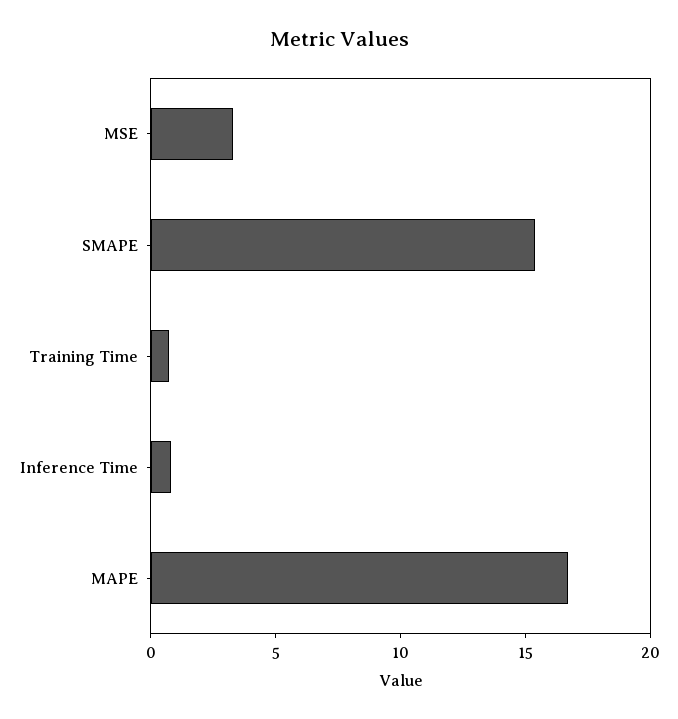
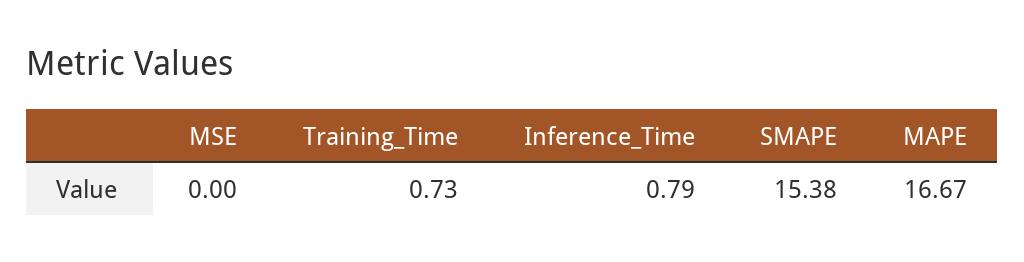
MSE: 3 -> 0

